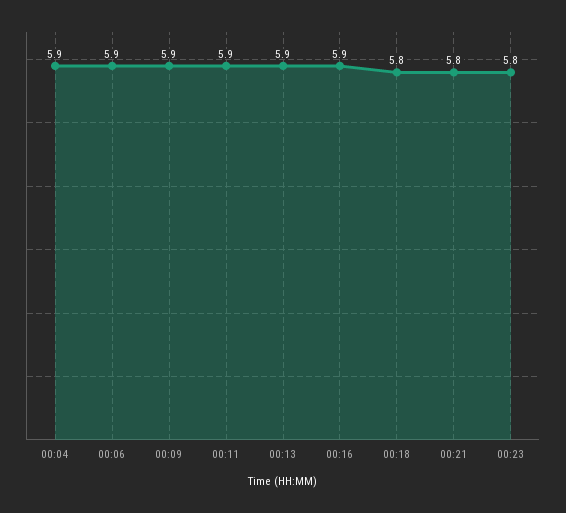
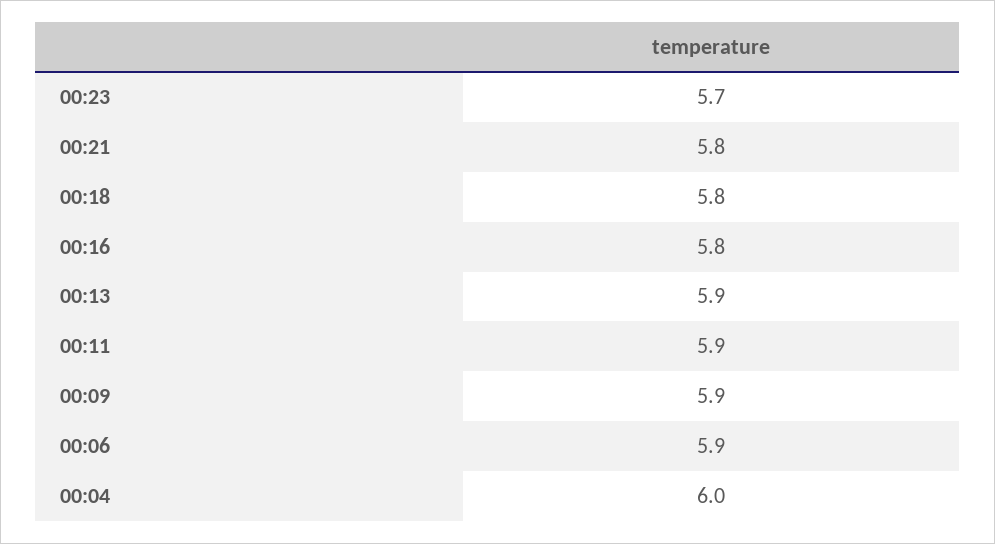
00:04: 5.9 -> 6
00:16: 5.9 -> 5.8
00:23: 5.8 -> 5.7

